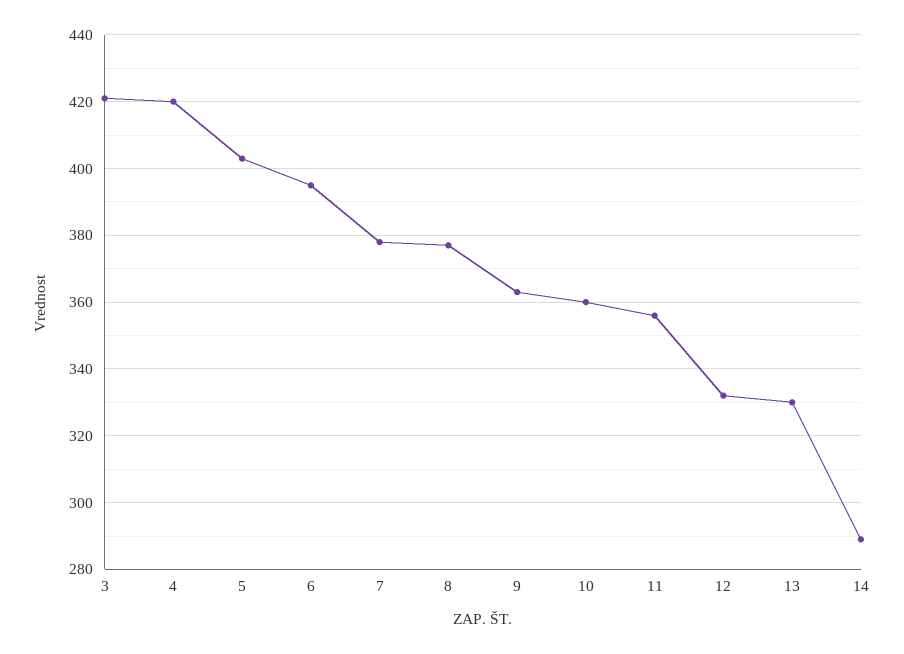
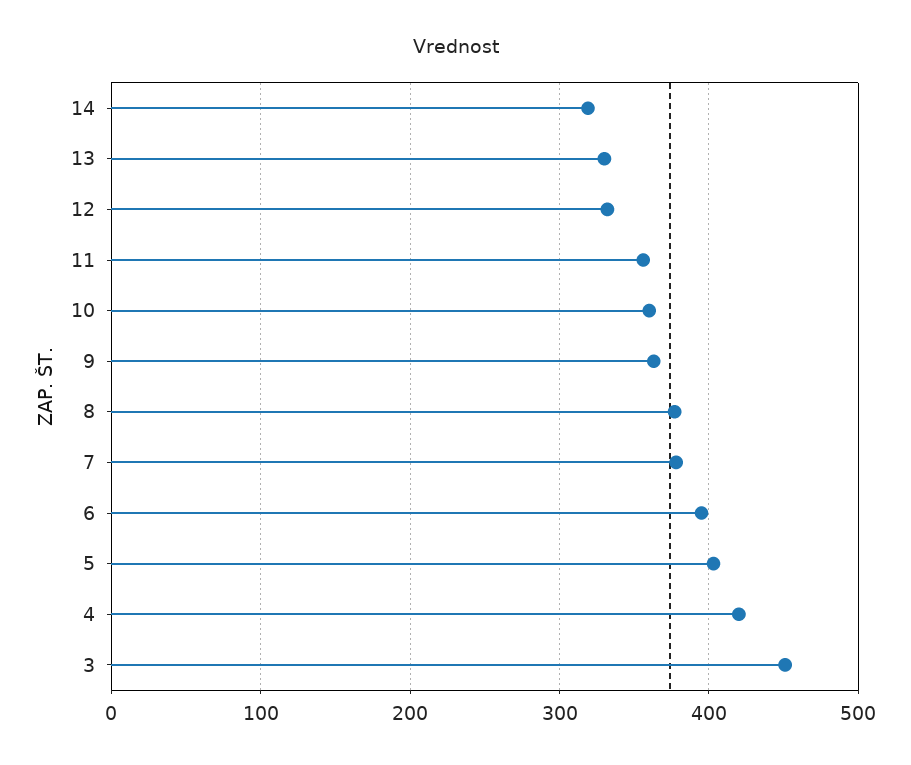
3: 420 -> 450
14: 290 -> 320

